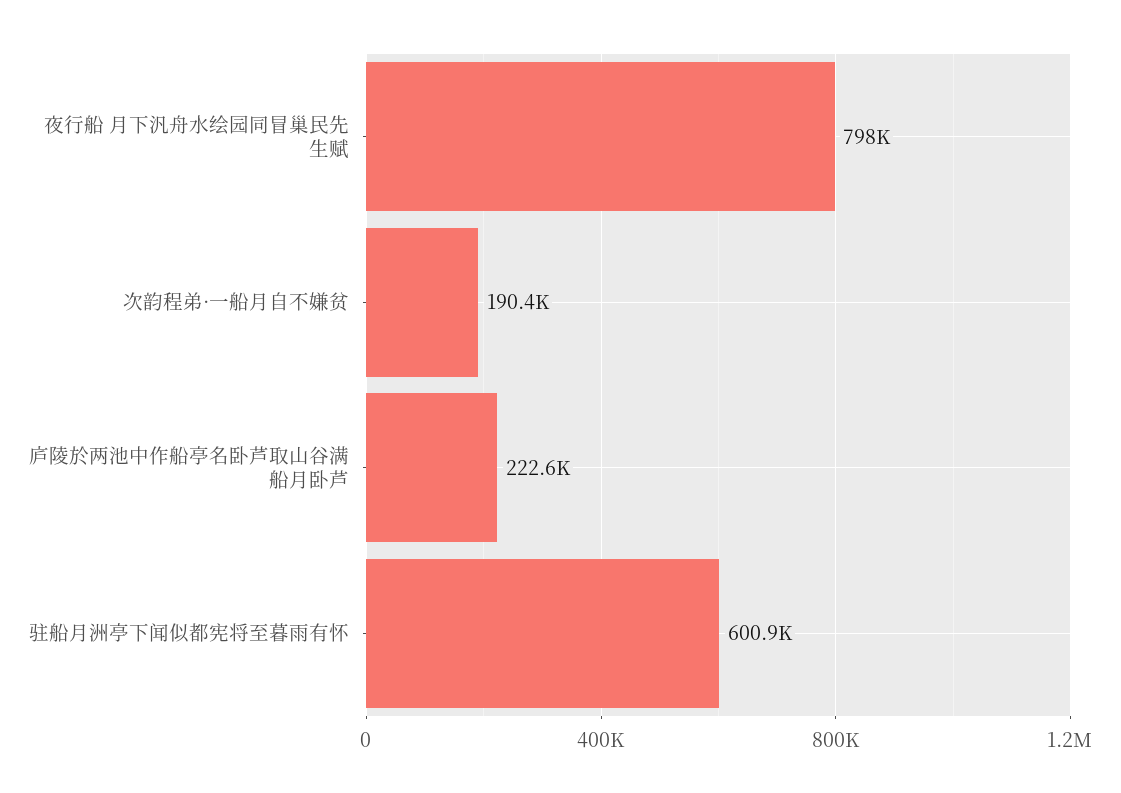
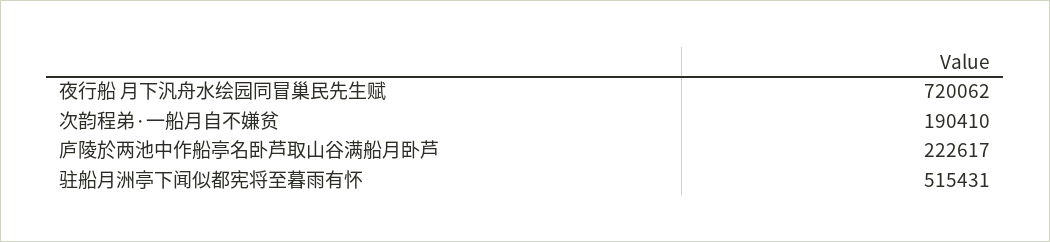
夜行船 月下汎舟水绘园同冒巢民先生赋: 798000 -> 720062
驻船月洲亭下闻似都宪将至暮雨有怀: 600900 -> 515431

